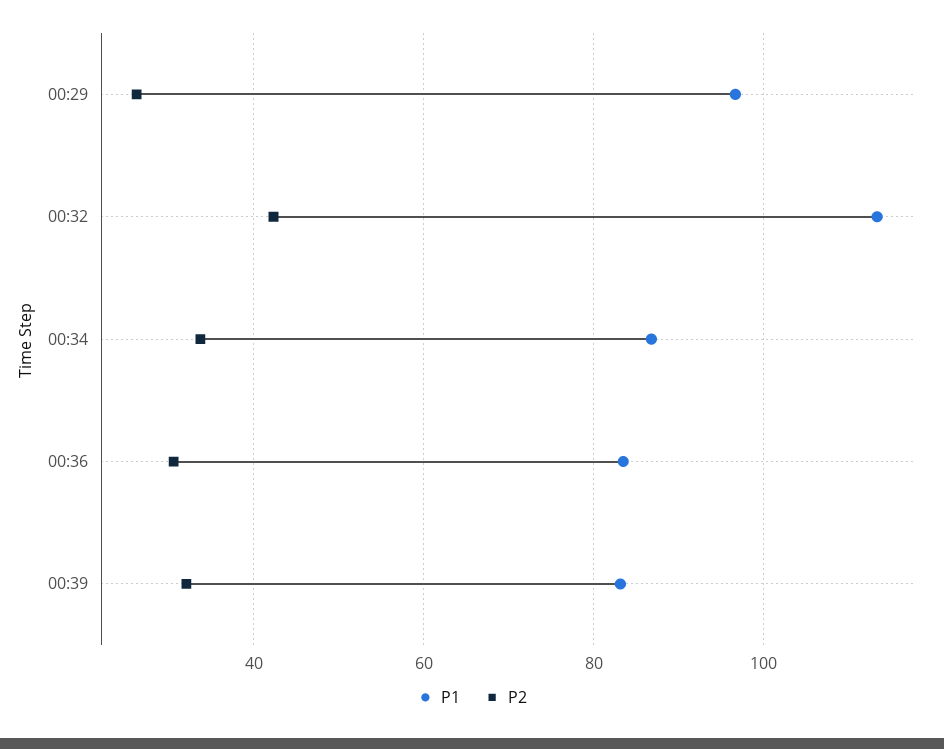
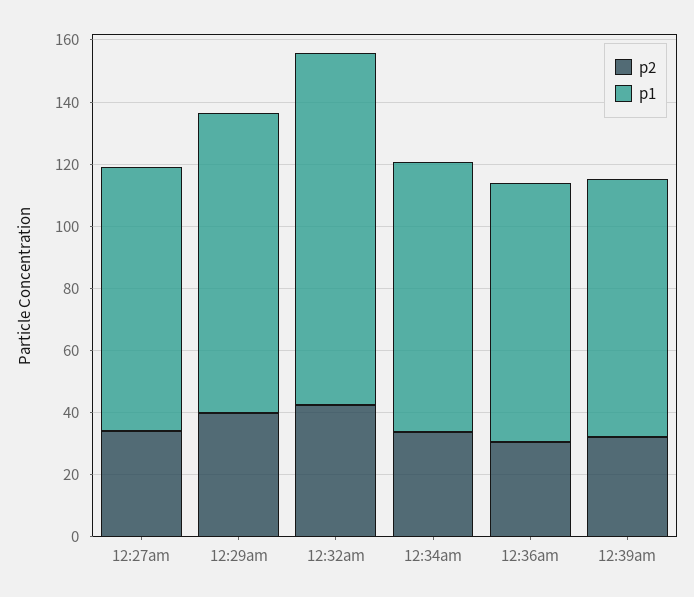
P2, 00:29: 26 -> 40
P2, 12:27am: none -> 35
P1, 12:27am: none -> 85

